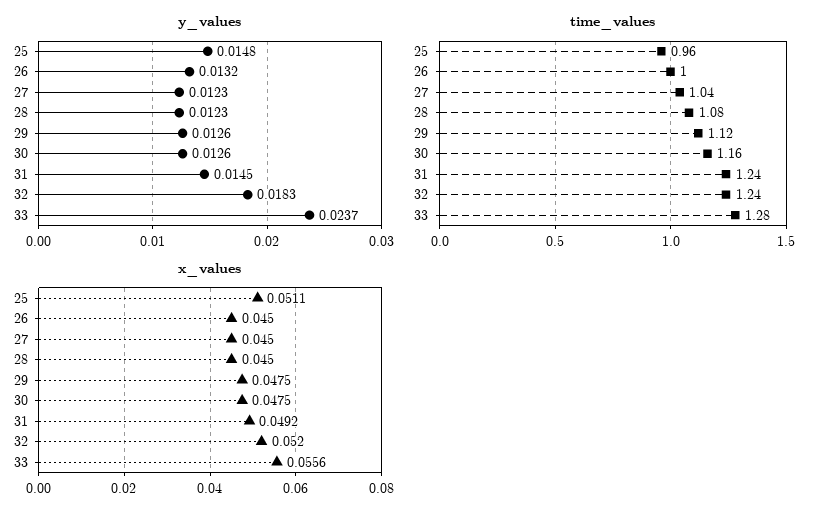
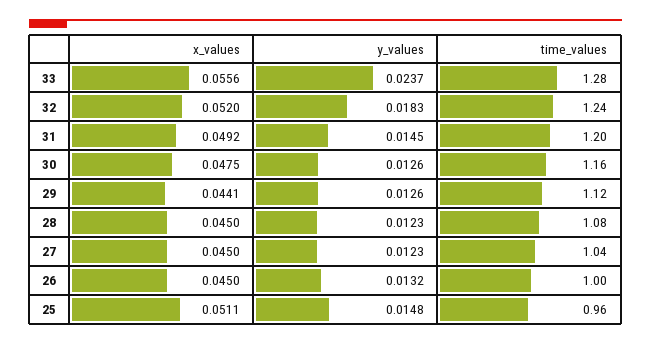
time_values, 31: 1.24 -> 1.2
x_values, 29: 0.0475 -> 0.0441

